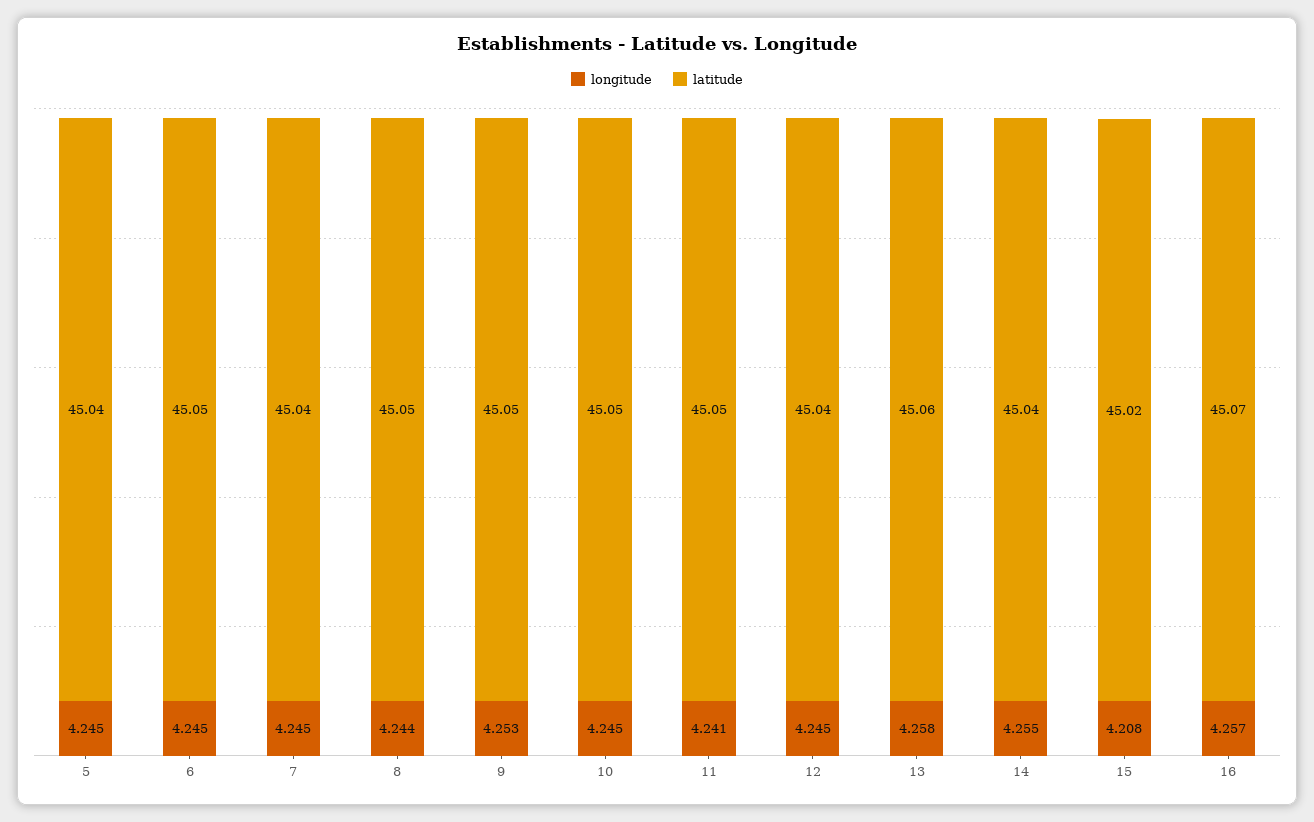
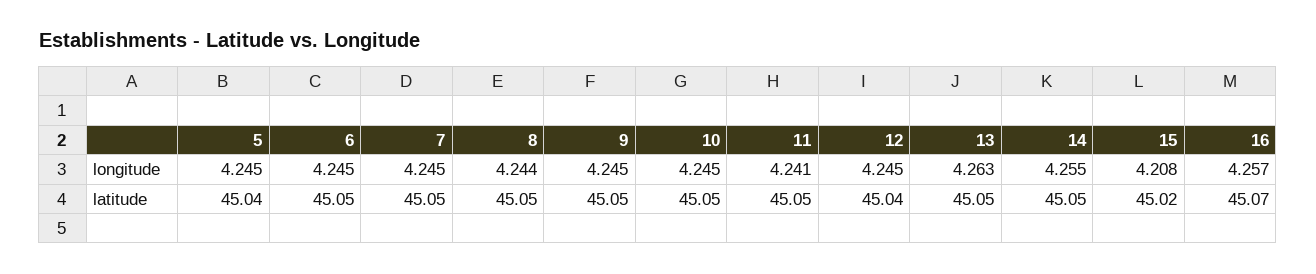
latitude, 7: 45.04 -> 45.05
longitude, 9: 4.253 -> 4.245
longitude, 13: 4.258 -> 4.263
latitude, 13: 45.06 -> 45.05
latitude, 14: 45.04 -> 45.05

